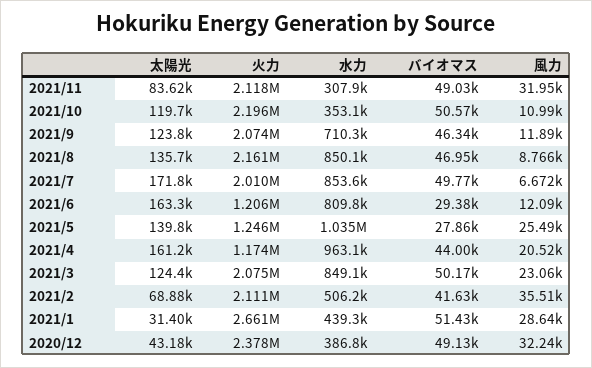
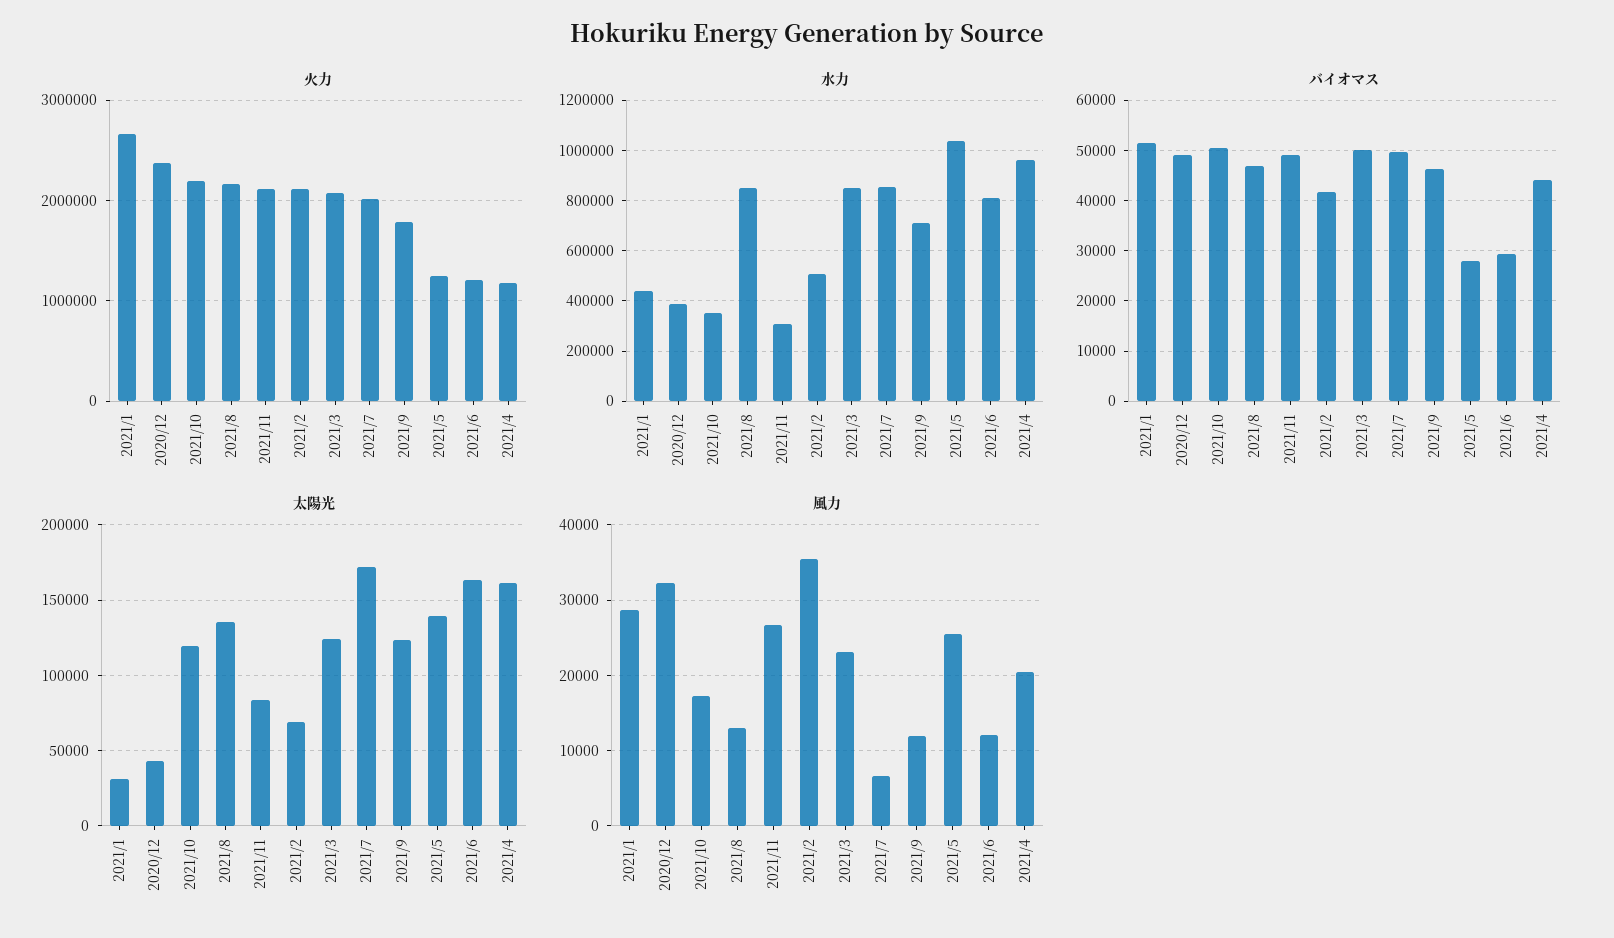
風力, 2021/11: 31950 -> 27000
風力, 2021/10: 10990 -> 17000
火力, 2021/9: 2074000 -> 1800000
風力, 2021/8: 8766 -> 13000

